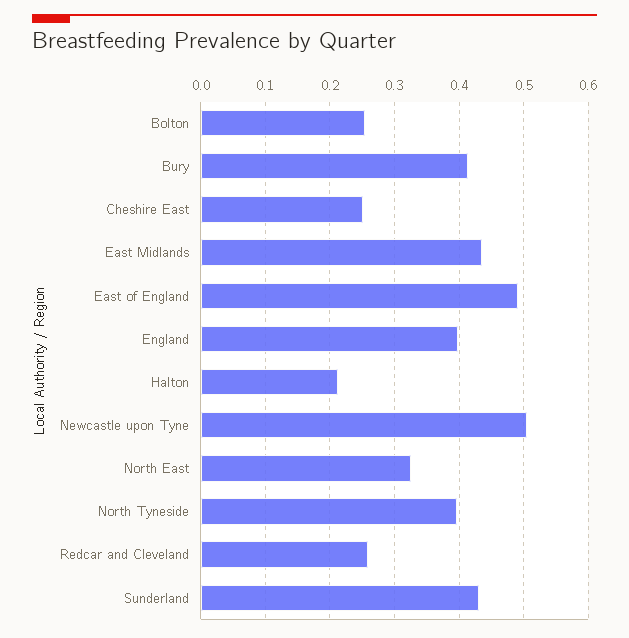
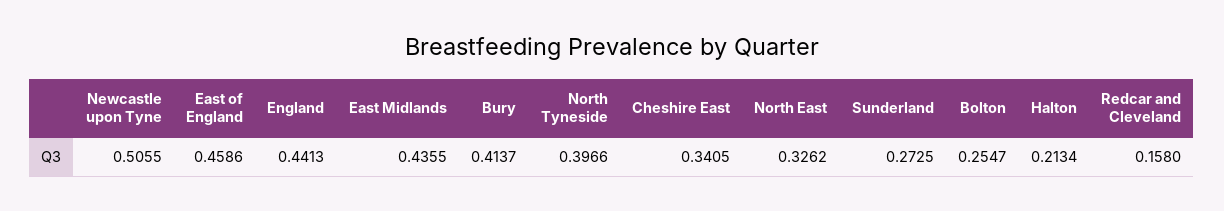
Cheshire East: 0.25 -> 0.3405
East of England: 0.49 -> 0.4586
England: 0.4 -> 0.4413
Redcar and Cleveland: 0.26 -> 0.158
Sunderland: 0.43 -> 0.2725

